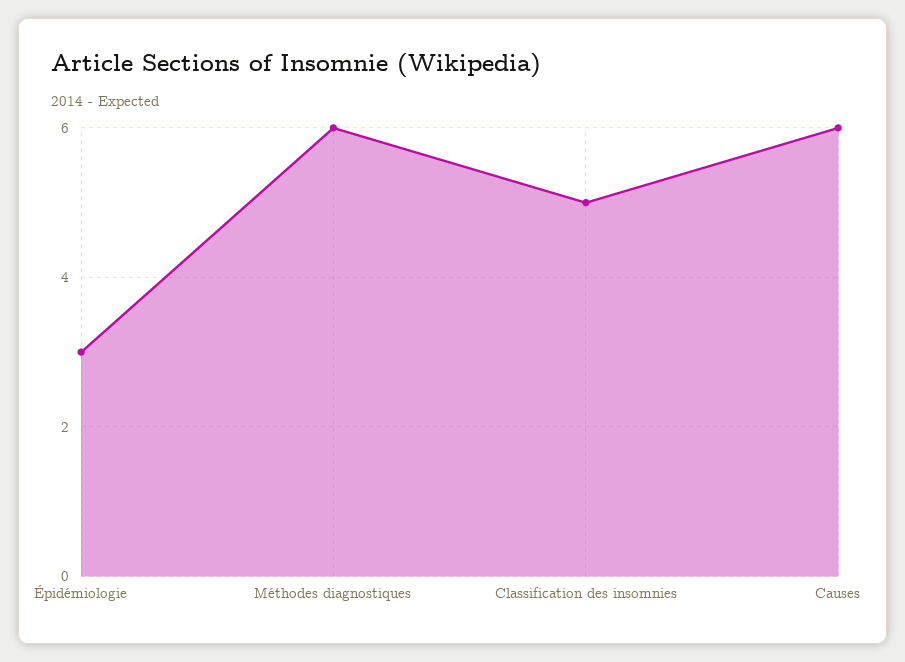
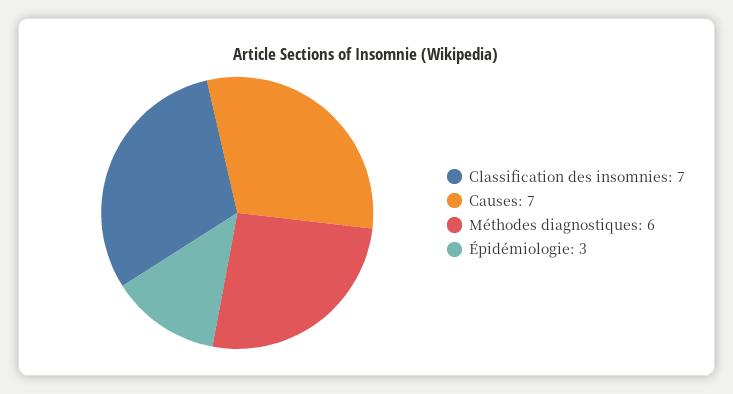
Classification des insomnies: 5 -> 7
Causes: 6 -> 7

